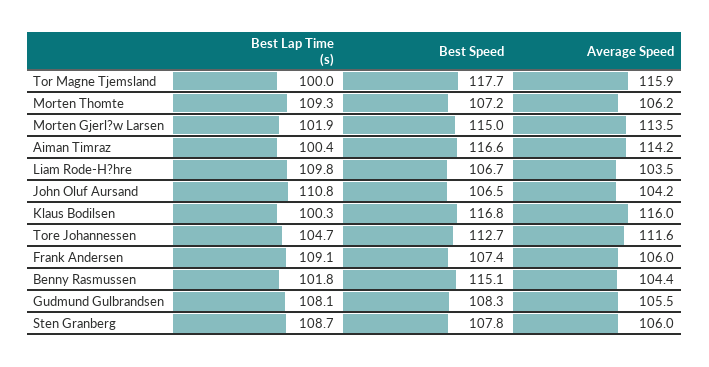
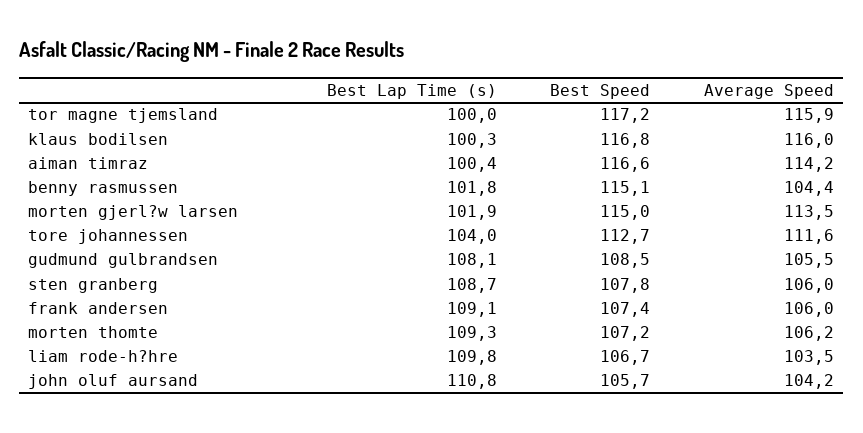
Best Speed, Tor Magne Tjemsland: 117.7 -> 117.2
Best Speed, John Oluf Aursand: 106.5 -> 105.7
Best Lap Time (s), Tore Johannessen: 104.7 -> 104
Best Speed, Gudmund Gulbrandsen: 108.3 -> 108.5

